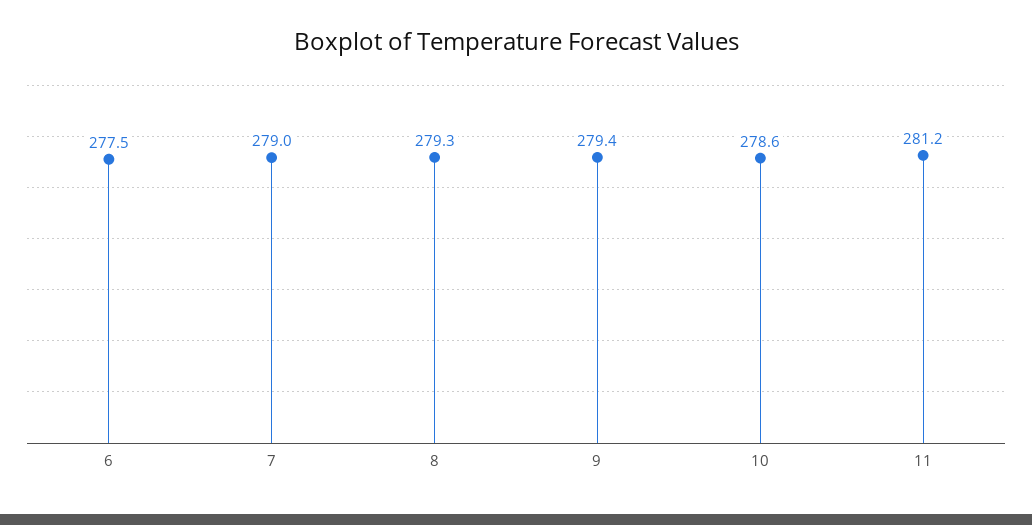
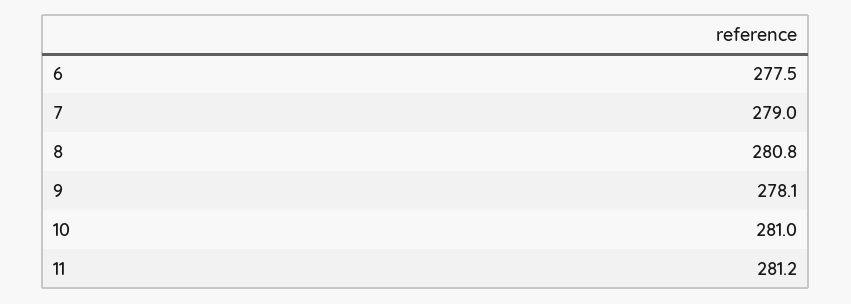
8: 279.3 -> 280.8
9: 279.4 -> 278.1
10: 278.6 -> 281

